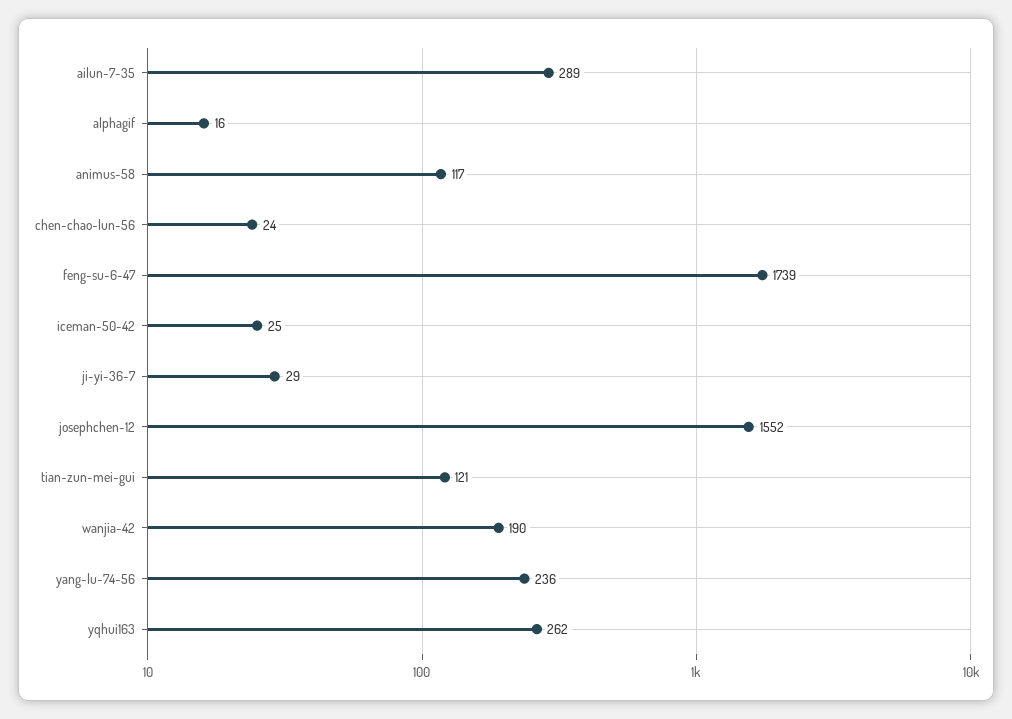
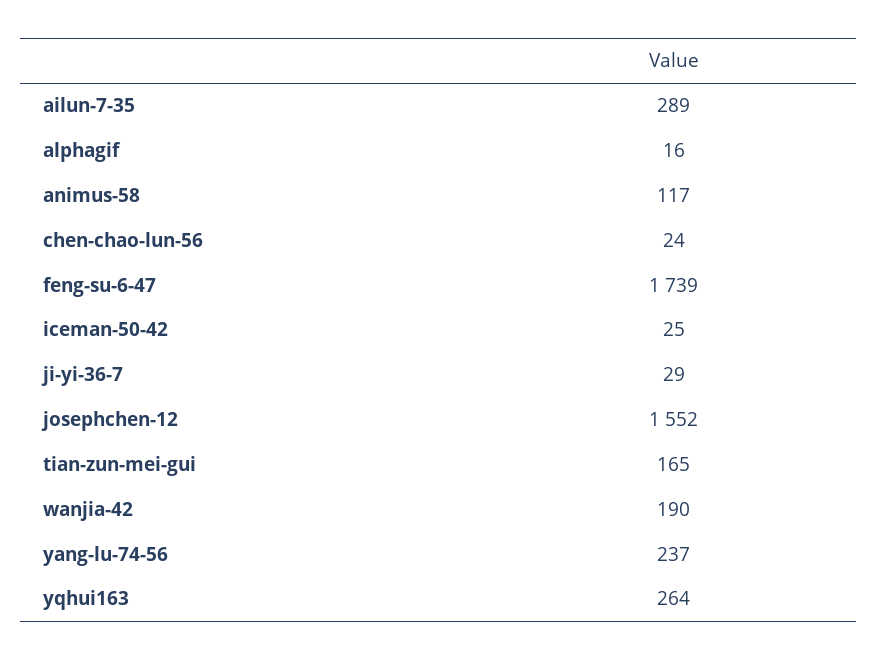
tian-zun-mei-gui: 121 -> 165
yang-lu-74-56: 236 -> 237
yqhui163: 262 -> 264

